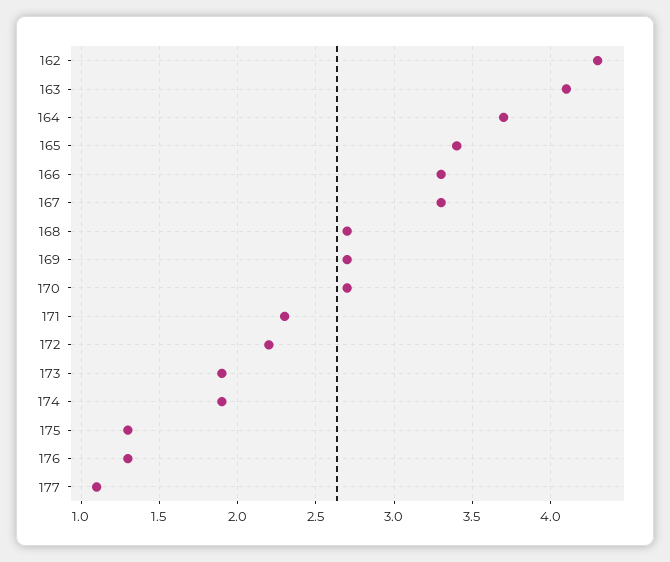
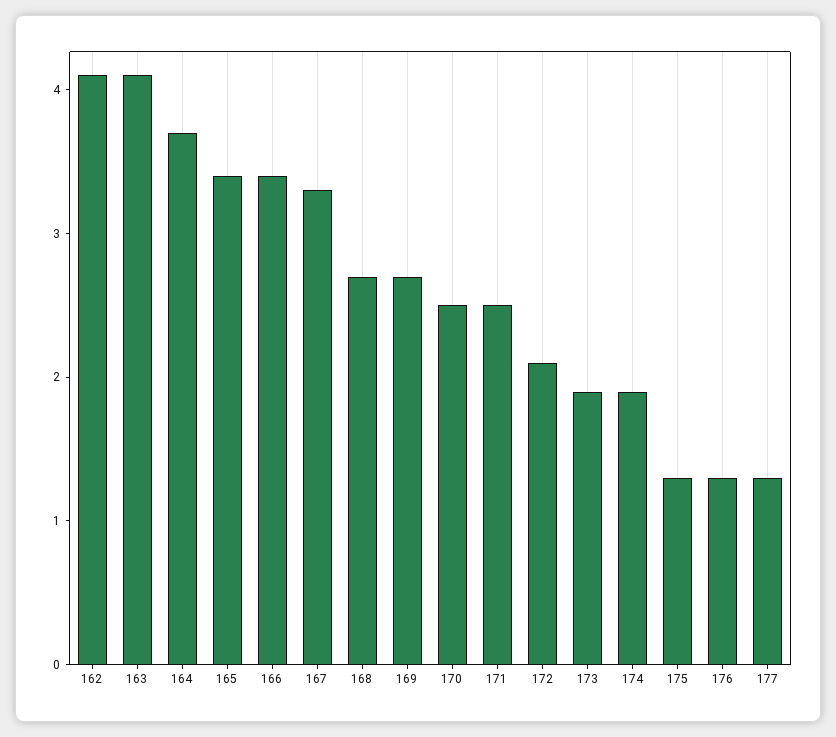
162: 4.3 -> 4.1
166: 3.3 -> 3.4
170: 2.7 -> 2.5
171: 2.3 -> 2.5
172: 2.2 -> 2.1
177: 1.1 -> 1.3

